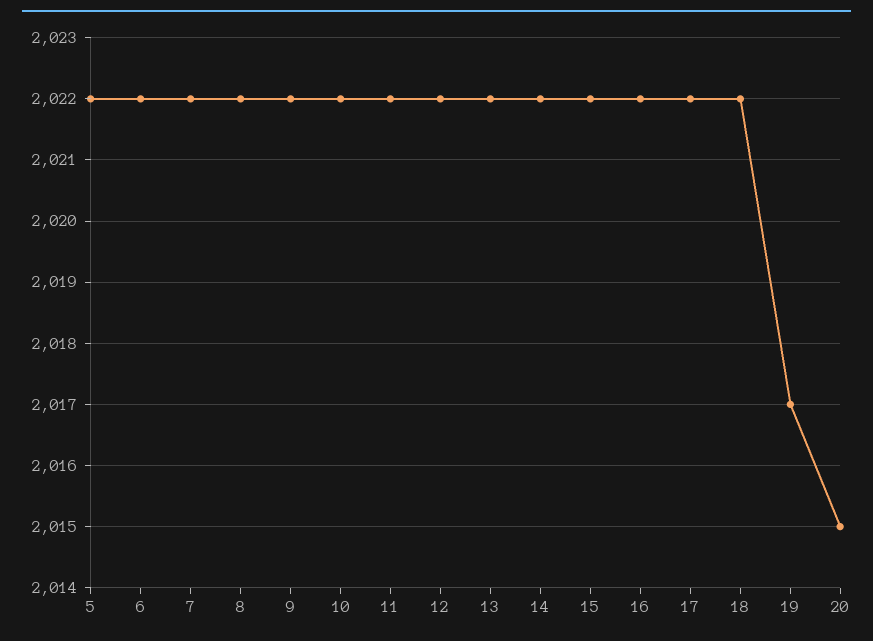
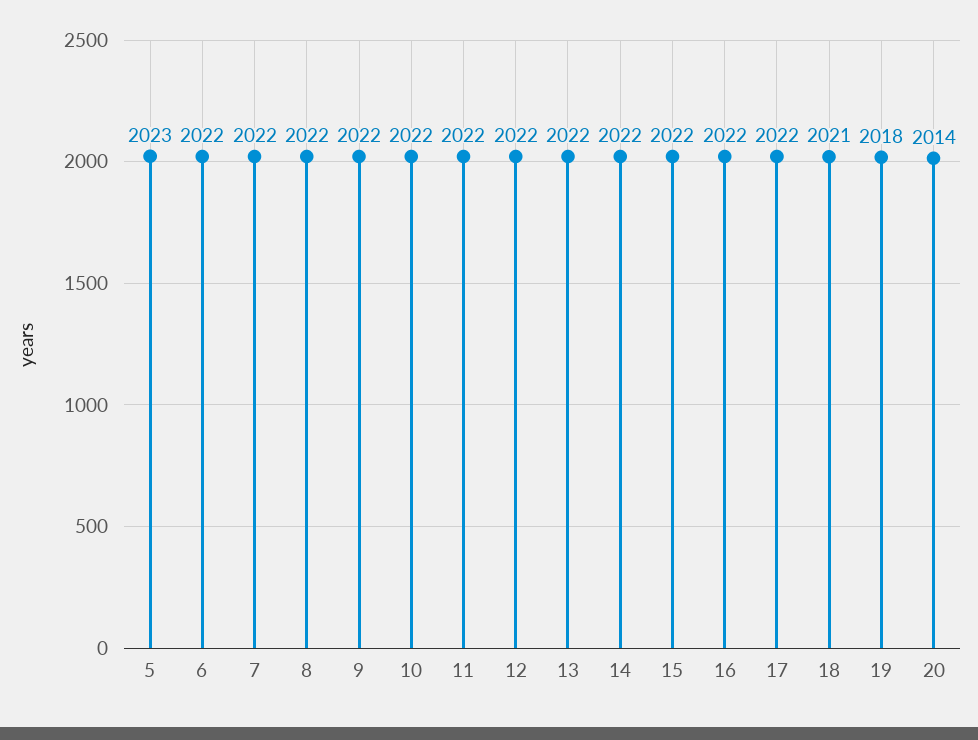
5: 2022 -> 2023
18: 2022 -> 2021
19: 2017 -> 2018
20: 2015 -> 2014

